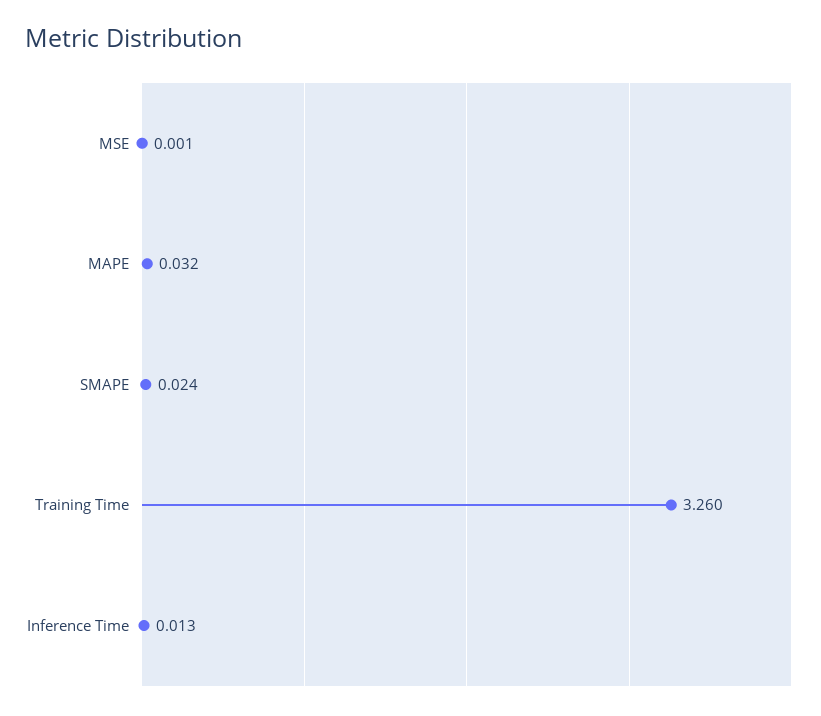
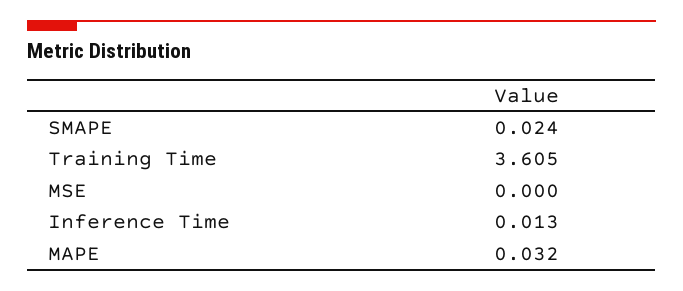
MSE: 0.001 -> 0
Training Time: 3.26 -> 3.605

